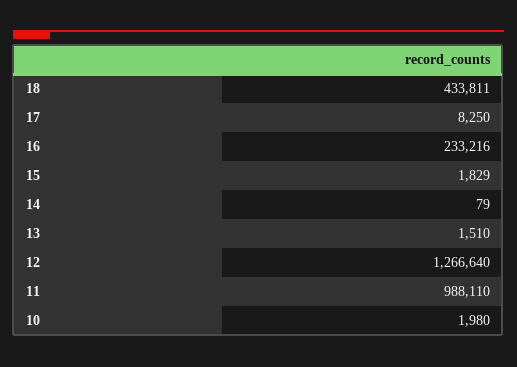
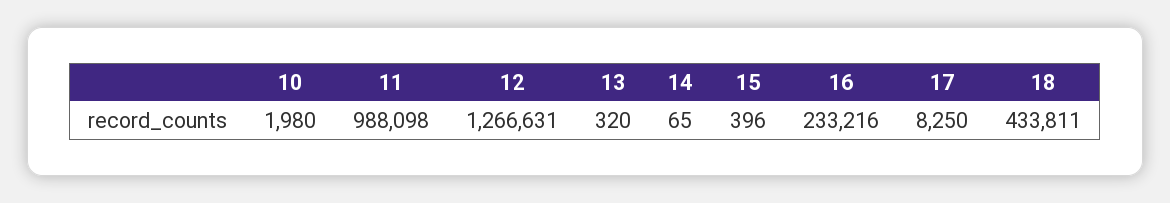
15: 1829 -> 396
14: 79 -> 65
13: 1510 -> 320
12: 1266640 -> 1266631
11: 988110 -> 988098

